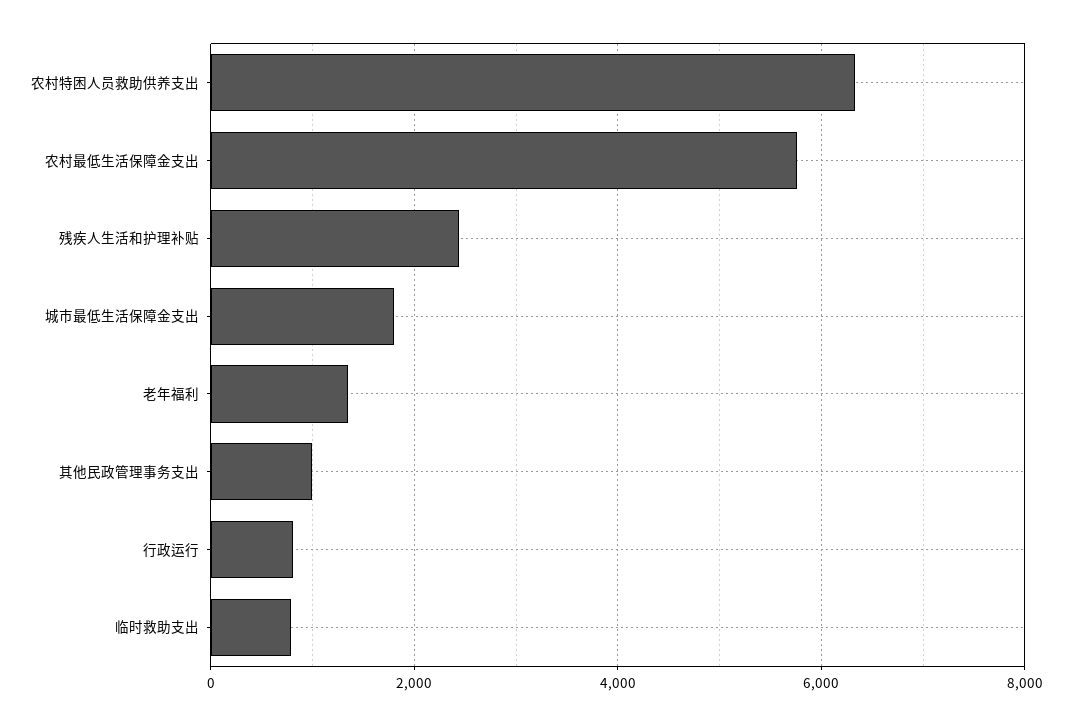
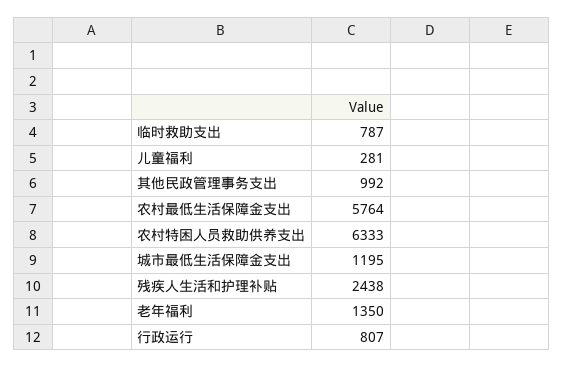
城市最低生活保障金支出: 1800 -> 1195
儿童福利: none -> 281

